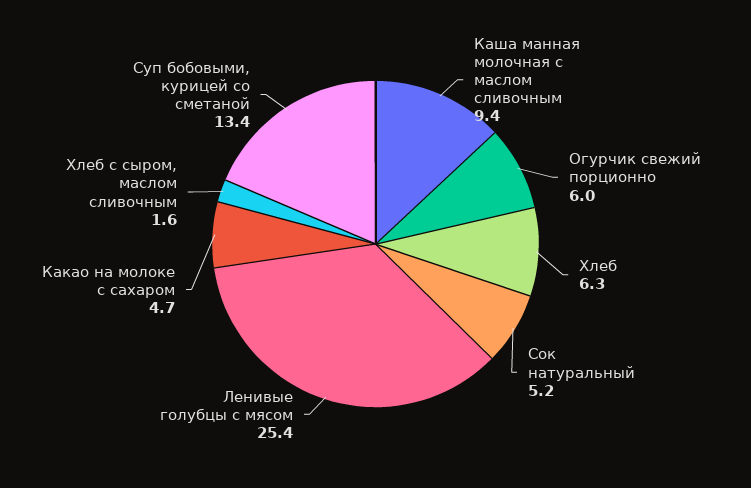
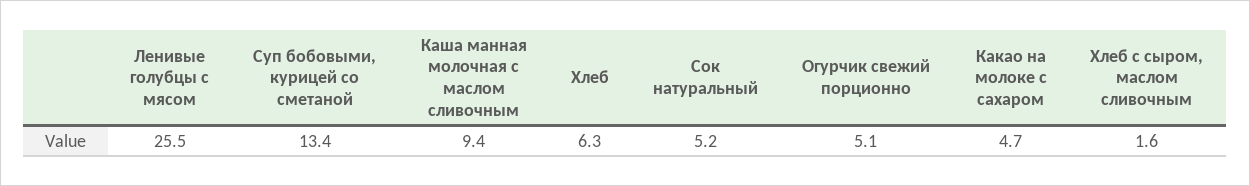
Огурчик свежий порционно: 6 -> 5.1
Ленивые голубцы с мясом: 25.4 -> 25.5

